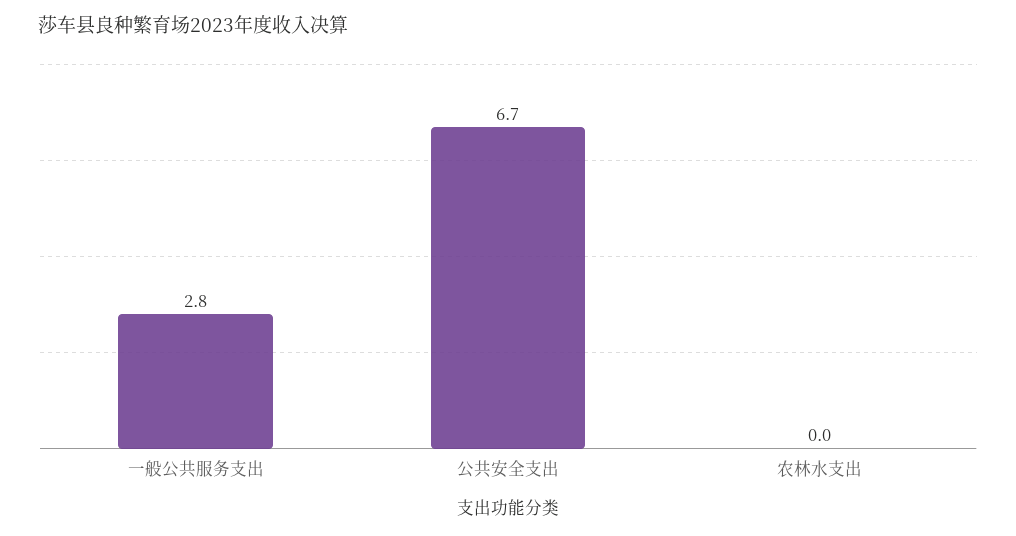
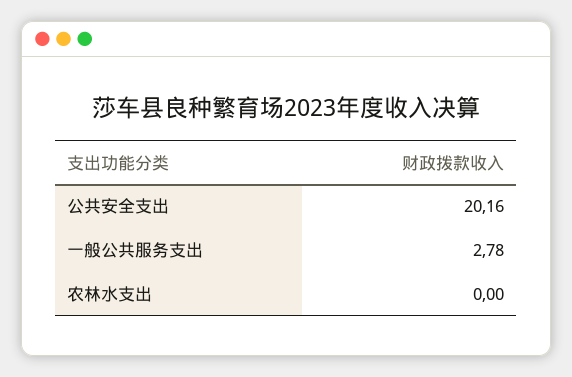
公共安全支出: 6.7 -> 20.16

